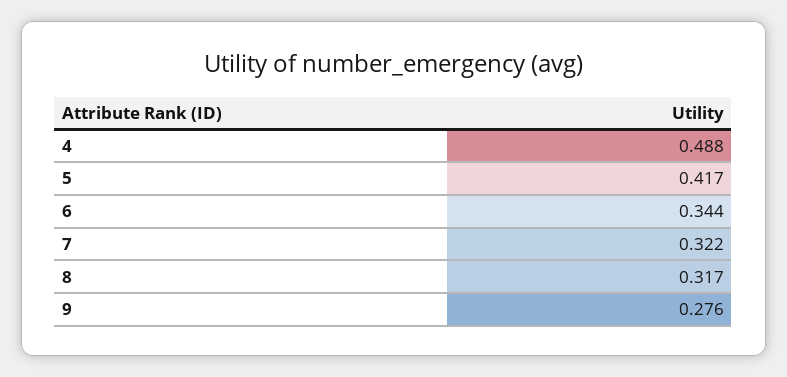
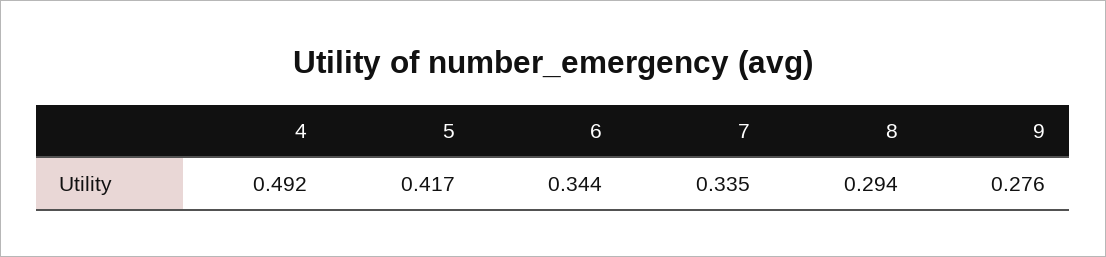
4: 0.488 -> 0.492
7: 0.322 -> 0.335
8: 0.317 -> 0.294

